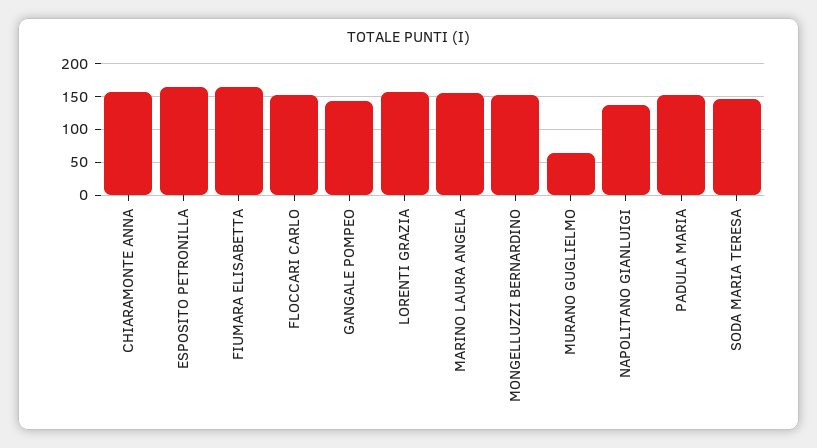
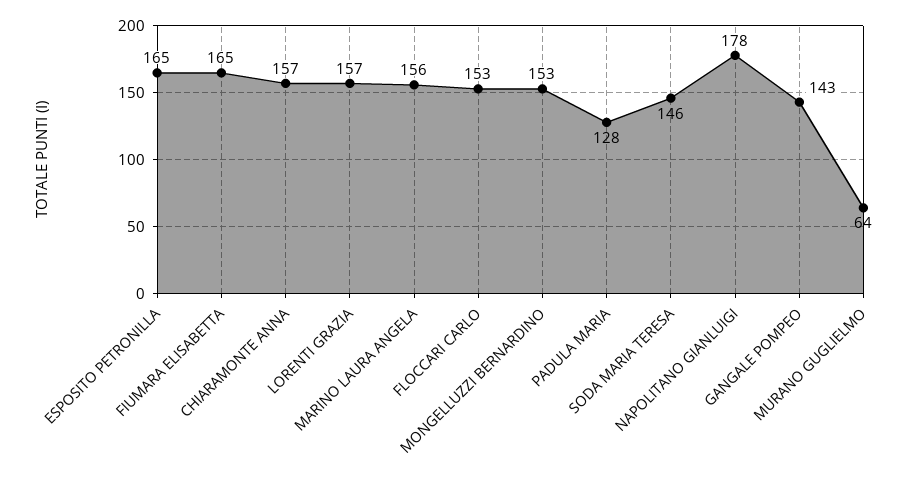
NAPOLITANO GIANLUIGI: 140 -> 178
PADULA MARIA: 150 -> 128

